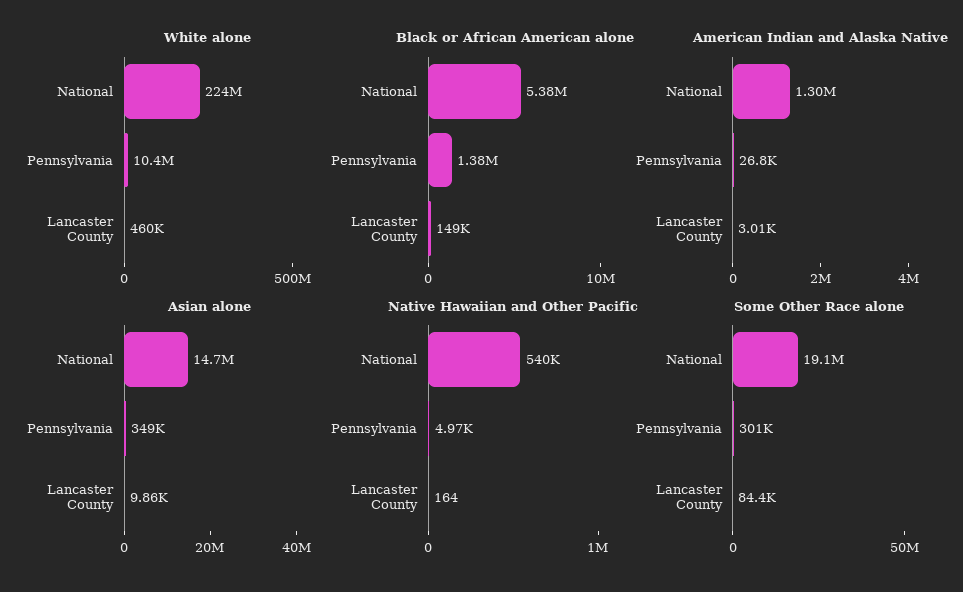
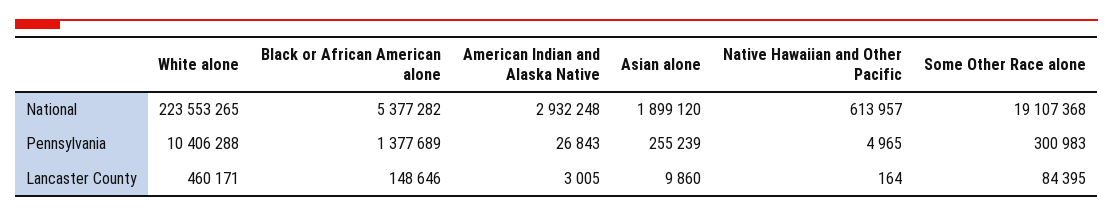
American Indian and Alaska Native, National: 1300000 -> 2932248
Asian alone, National: 14700000 -> 1899120
Asian alone, Pennsylvania: 349000 -> 255239
Native Hawaiian and Other Pacific, National: 540000 -> 613957

